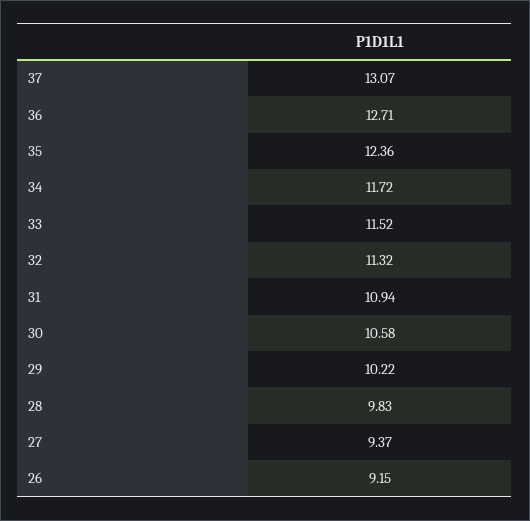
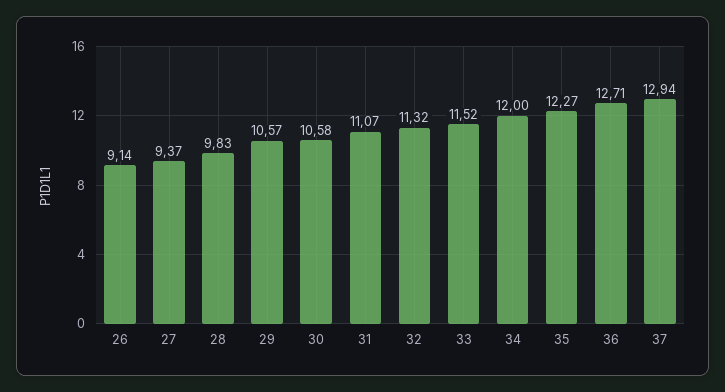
37: 13.07 -> 12.94
35: 12.36 -> 12.27
34: 11.72 -> 12
31: 10.94 -> 11.07
29: 10.22 -> 10.57
26: 9.15 -> 9.14

